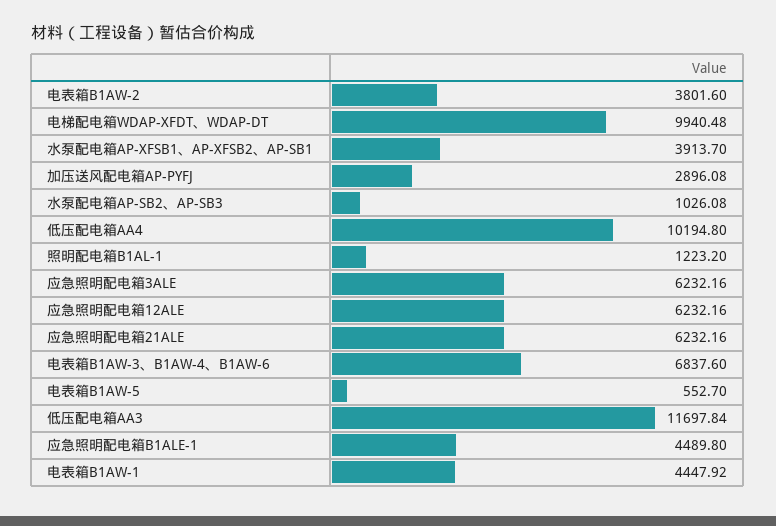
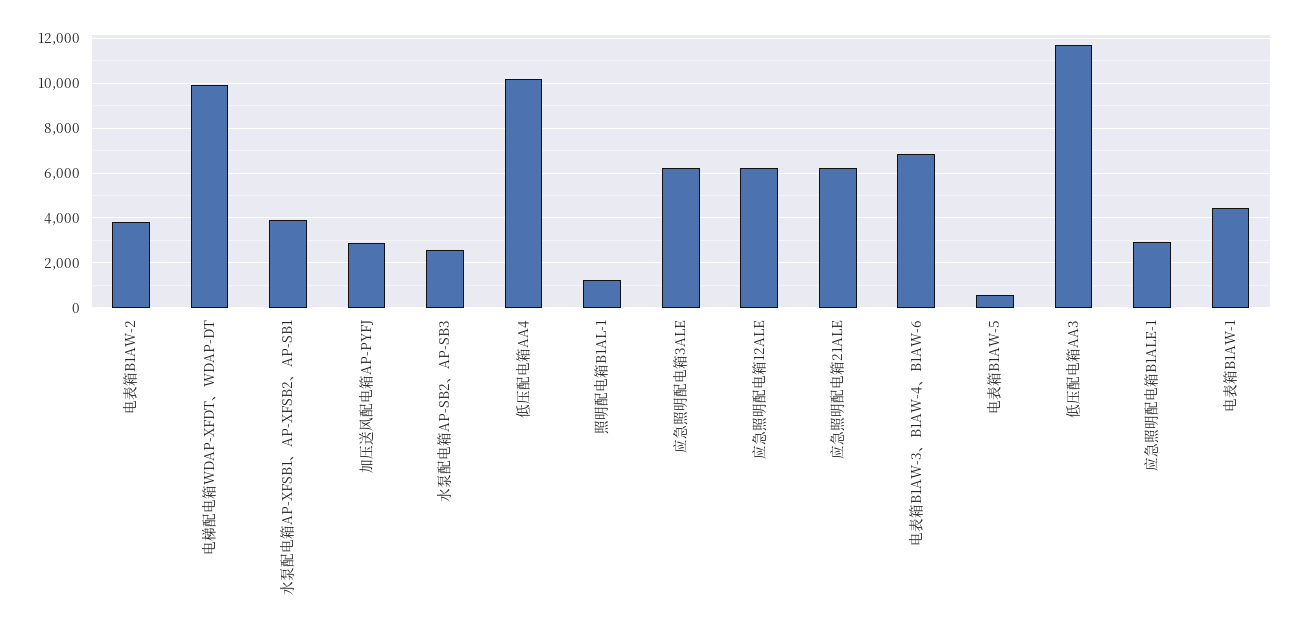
水泵配电箱AP-SB2、AP-SB3: 1026.08 -> 2500
应急照明配电箱B1ALE-1: 4489.8 -> 3000

